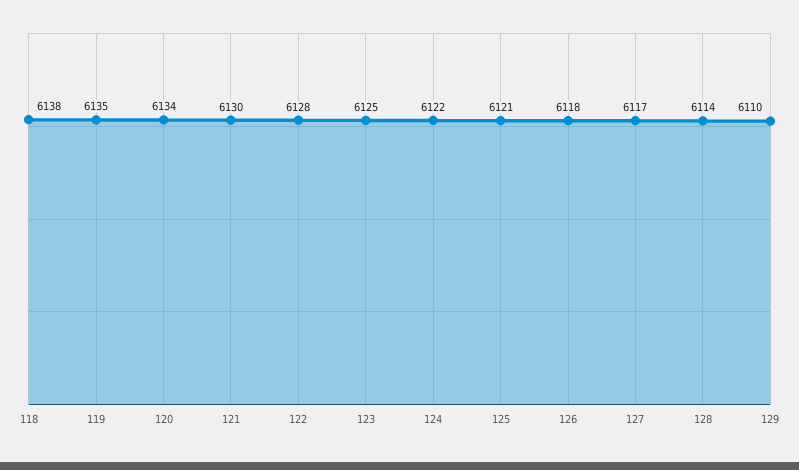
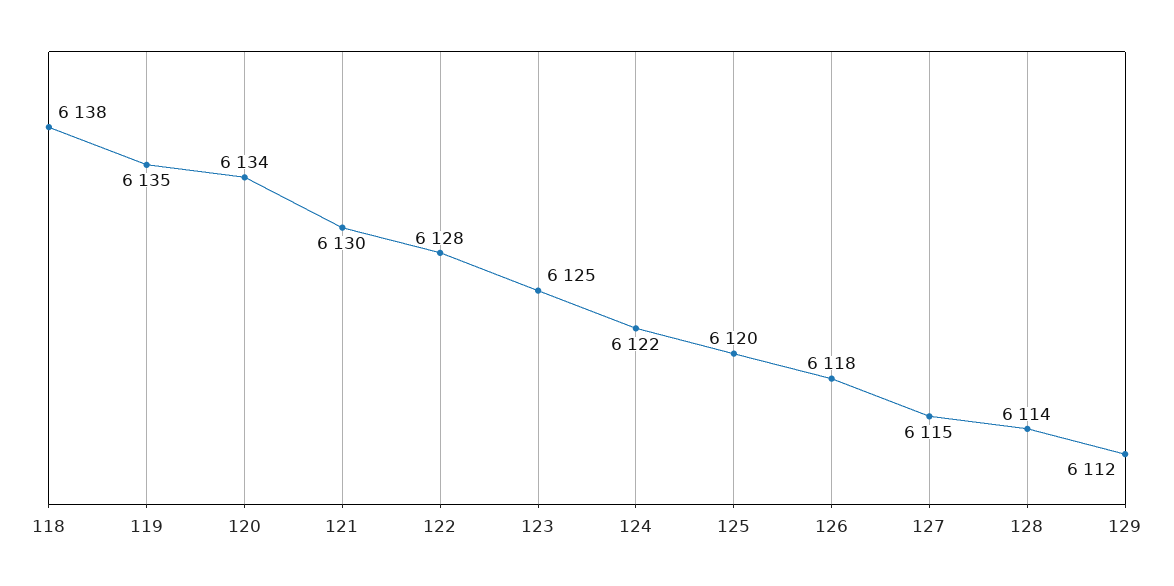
125: 6121 -> 6120
127: 6117 -> 6115
129: 6110 -> 6112

